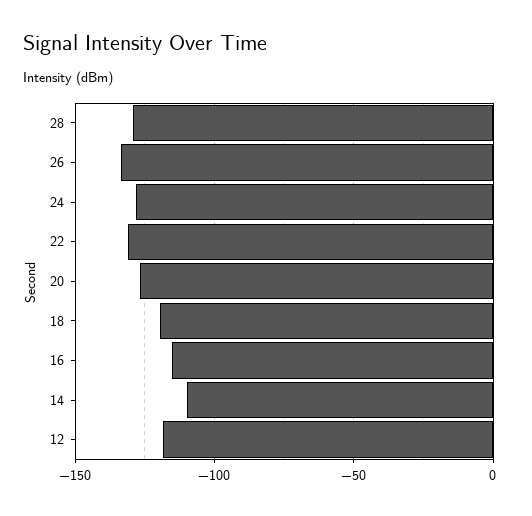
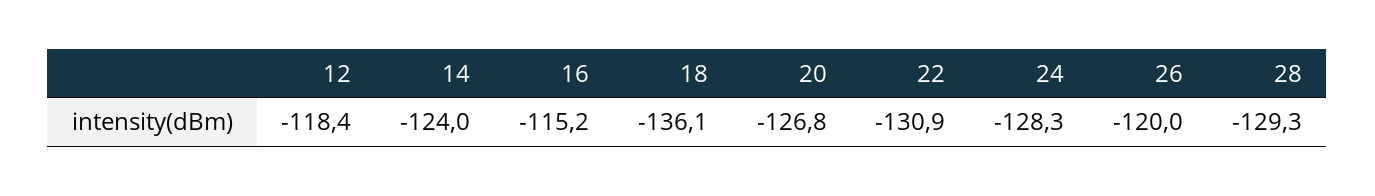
26: -135 -> -120
18: -120 -> -136.1
14: -110 -> -124

